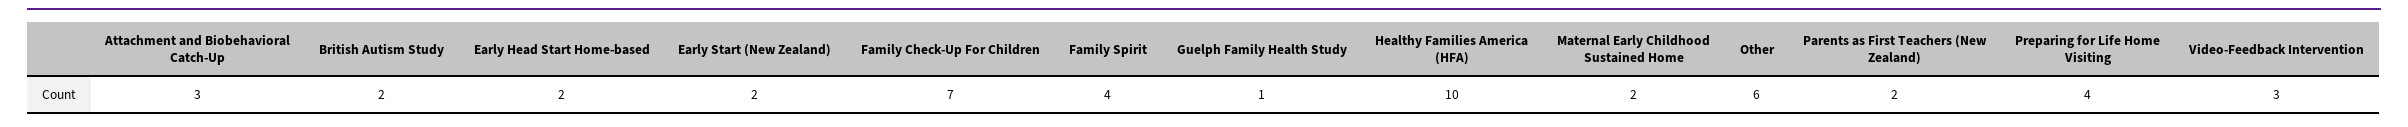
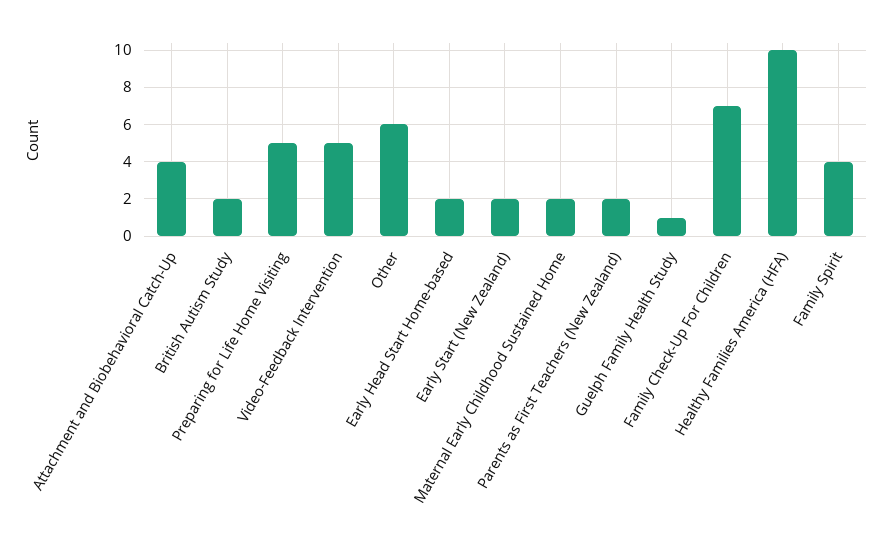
Attachment and Biobehavioral Catch-Up: 3 -> 4
Preparing for Life Home Visiting: 4 -> 5
Video-Feedback Intervention: 3 -> 5

